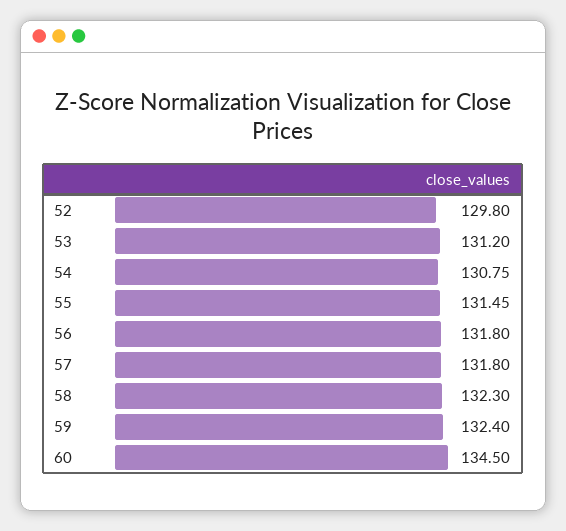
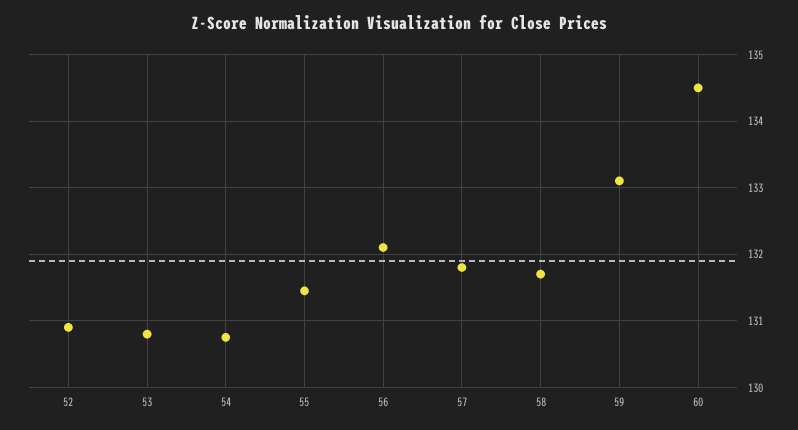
52: 129.8 -> 130.9
53: 131.2 -> 130.8
56: 131.8 -> 132.1
58: 132.3 -> 131.7
59: 132.4 -> 133.1

